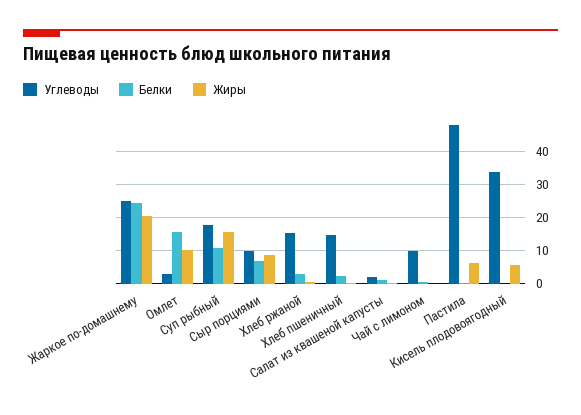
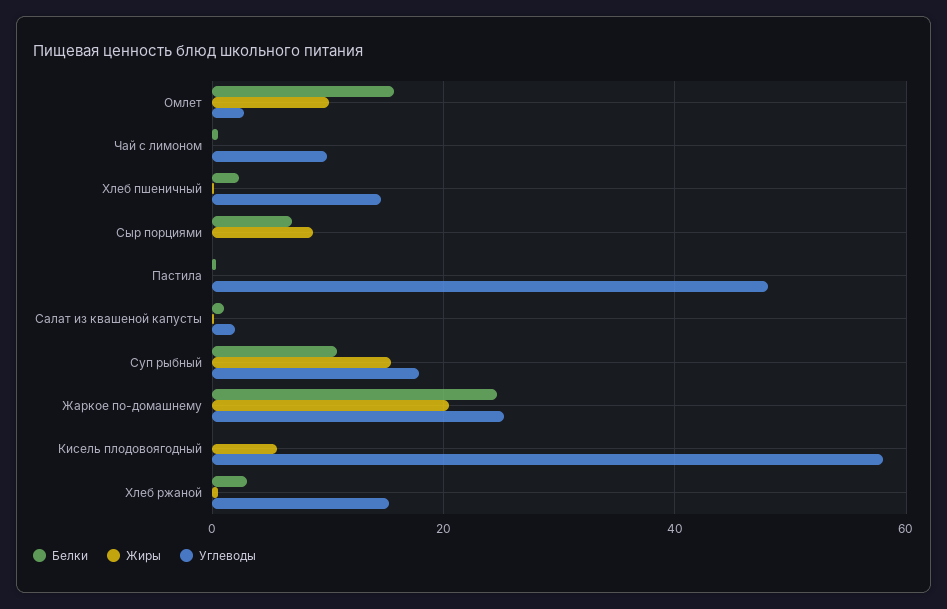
Углеводы, Сыр порциями: 10 -> 0
Жиры, Пастила: 6 -> 0
Углеводы, Кисель плодовоягодный: 34 -> 58

